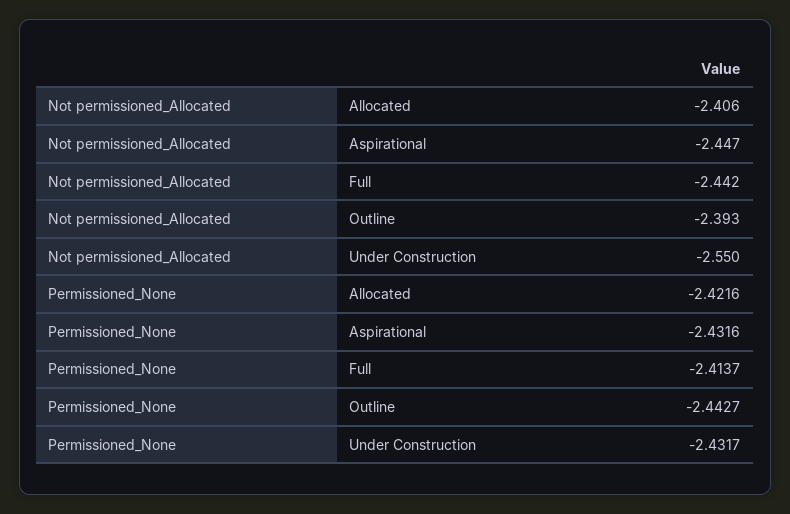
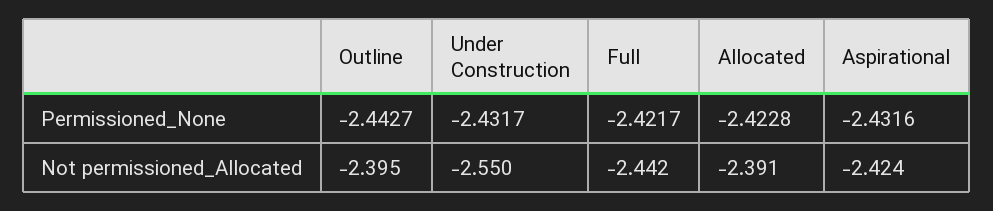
Not permissioned_Allocated, Allocated: -2.406 -> -2.391
Not permissioned_Allocated, Aspirational: -2.447 -> -2.424
Not permissioned_Allocated, Outline: -2.393 -> -2.395
Permissioned_None, Allocated: -2.4216 -> -2.4228
Permissioned_None, Full: -2.4137 -> -2.4217

